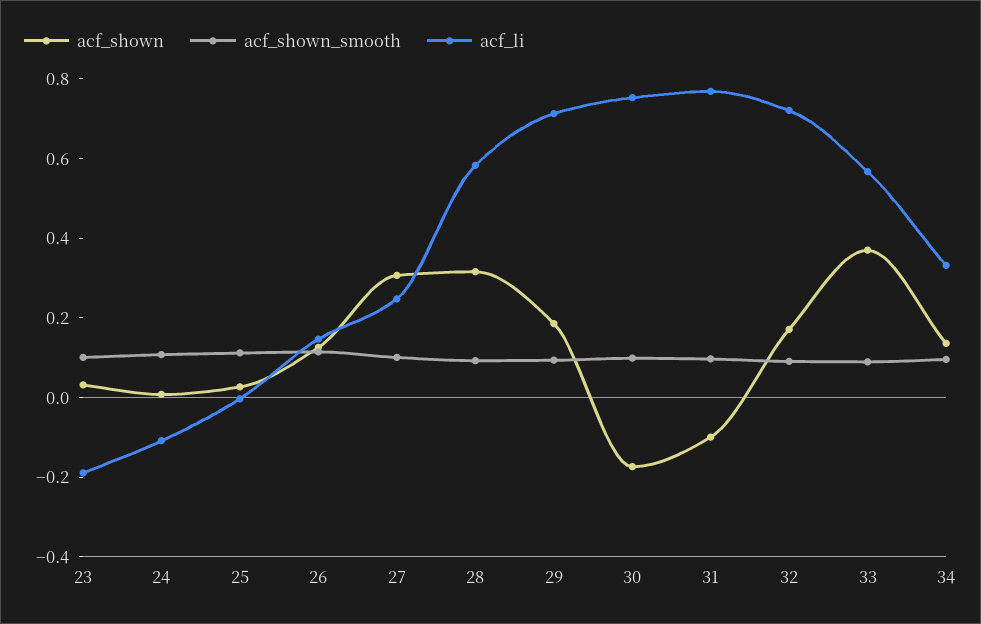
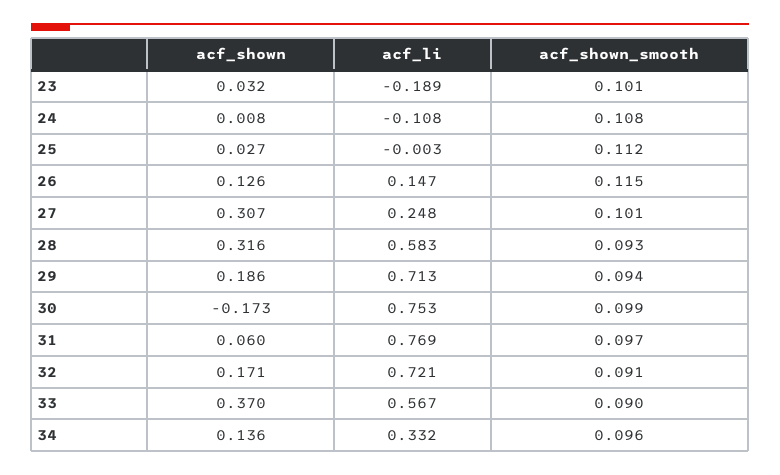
acf_shown, 31: -0.1 -> 0.06

